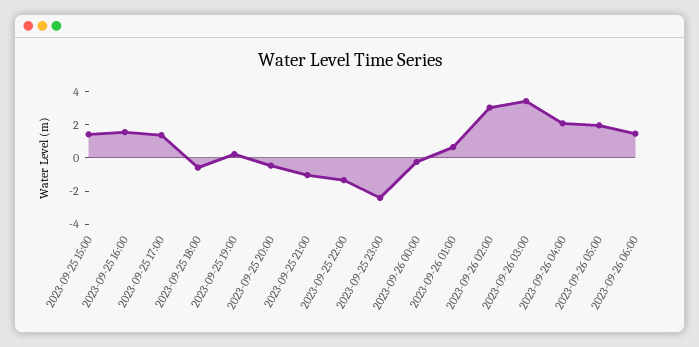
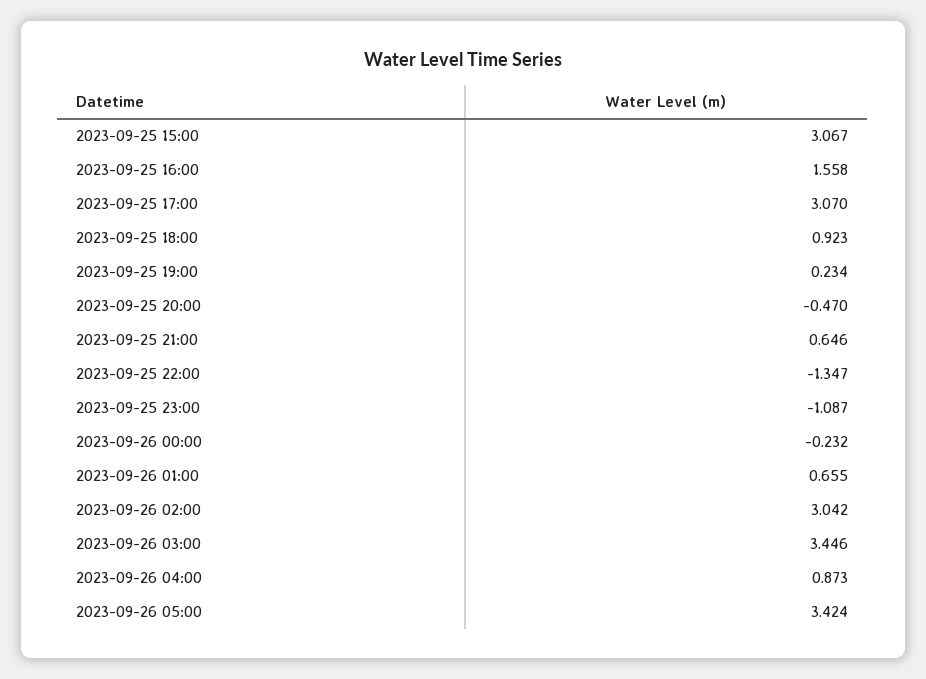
2023-09-25 15:00: 1.5 -> 3.067
2023-09-25 17:00: 1.5 -> 3.07
2023-09-25 18:00: -0.5 -> 0.923
2023-09-25 21:00: -1 -> 0.646
2023-09-25 23:00: -2.5 -> -1.087
2023-09-26 04:00: 2 -> 0.873
2023-09-26 05:00: 2 -> 3.424
2023-09-26 06:00: 1.5 -> none

